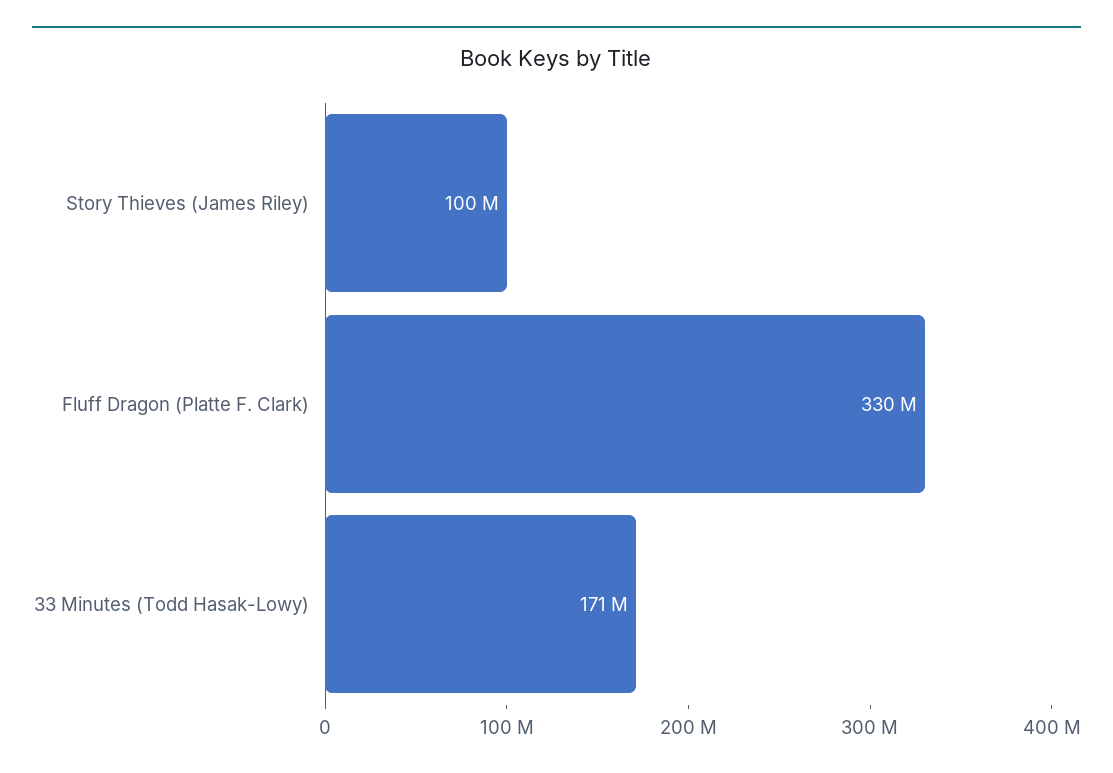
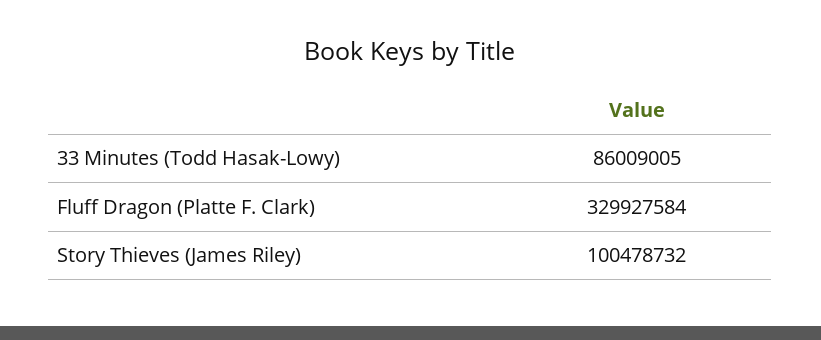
33 Minutes (Todd Hasak-Lowy): 171000000 -> 86009005

